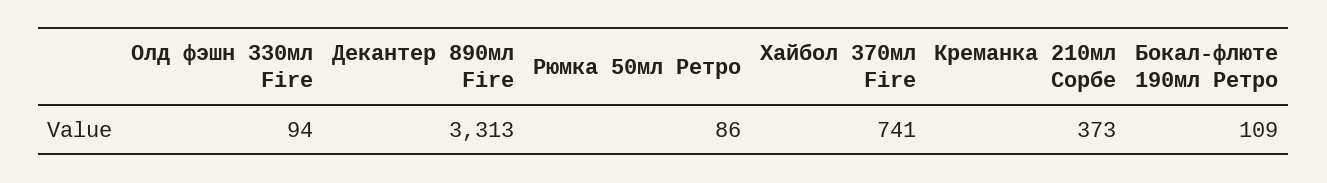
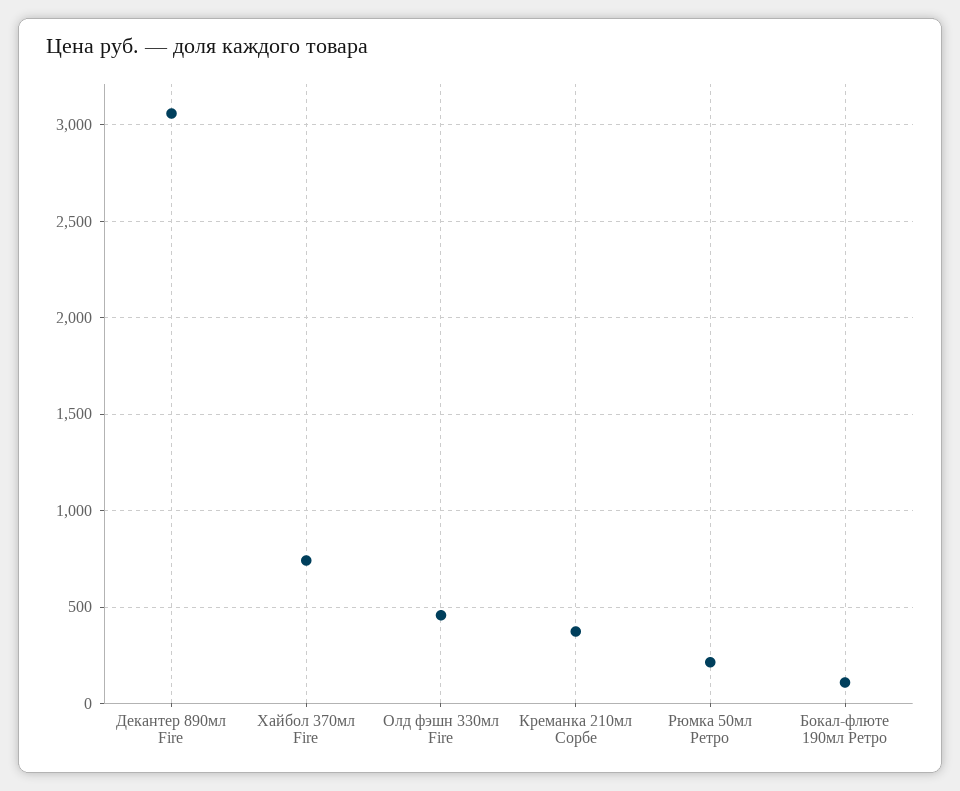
Олд фэшн 330мл Fire: 94 -> 450
Декантер 890мл Fire: 3313 -> 3050
Рюмка 50мл Ретро: 86 -> 200

